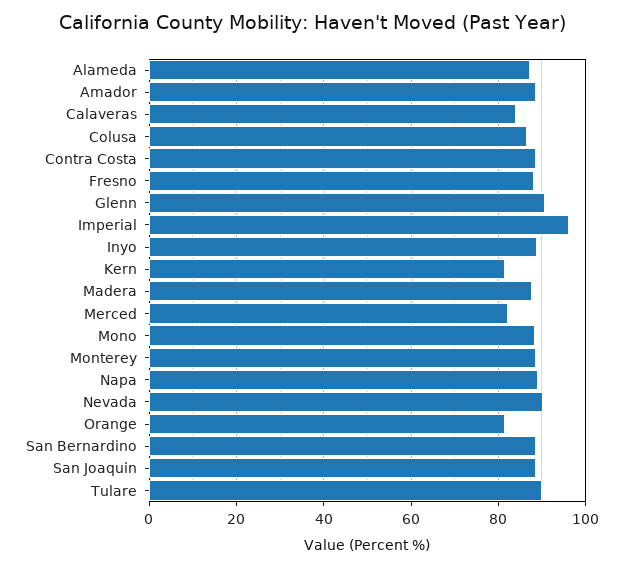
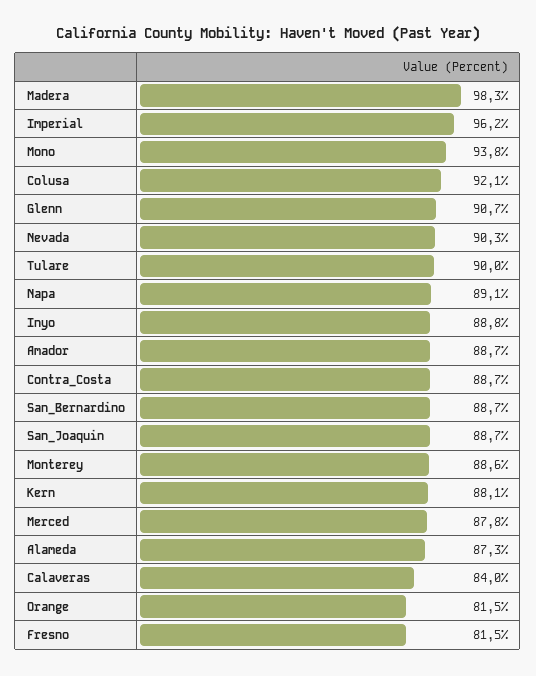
Colusa: 86 -> 92.1
Fresno: 88 -> 81.5
Kern: 82 -> 88.1
Madera: 88 -> 98.3
Merced: 82 -> 87.8
Mono: 88 -> 93.8

